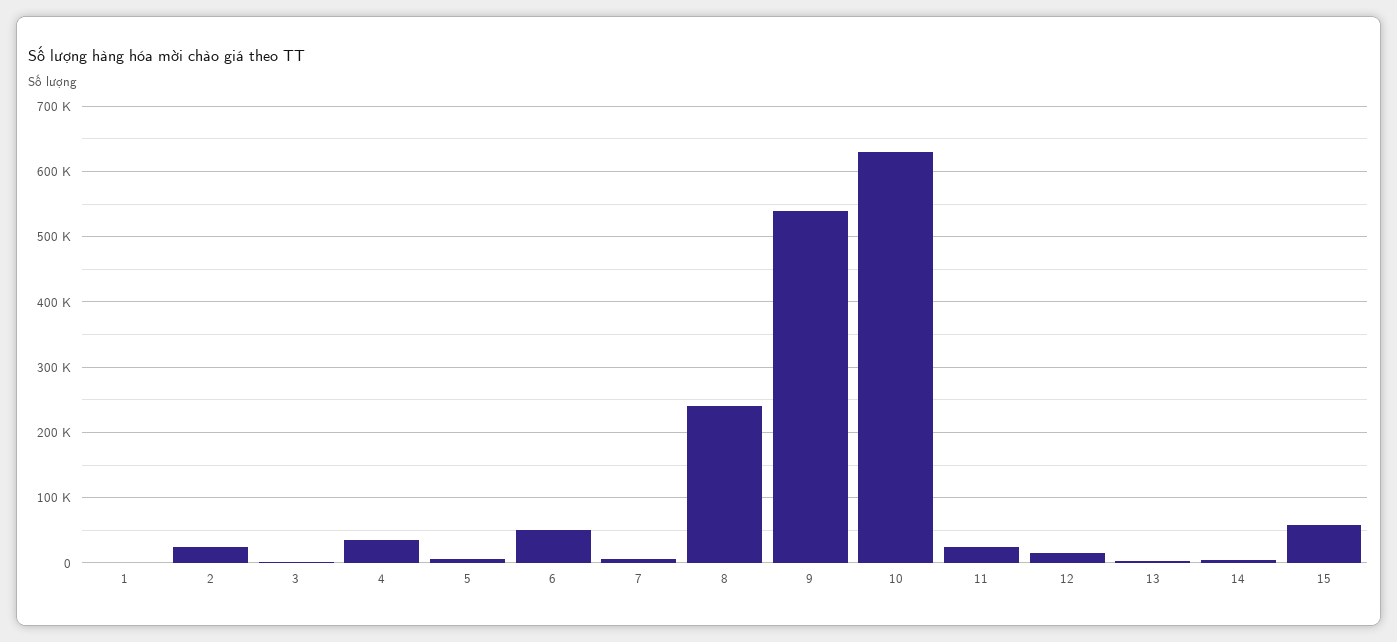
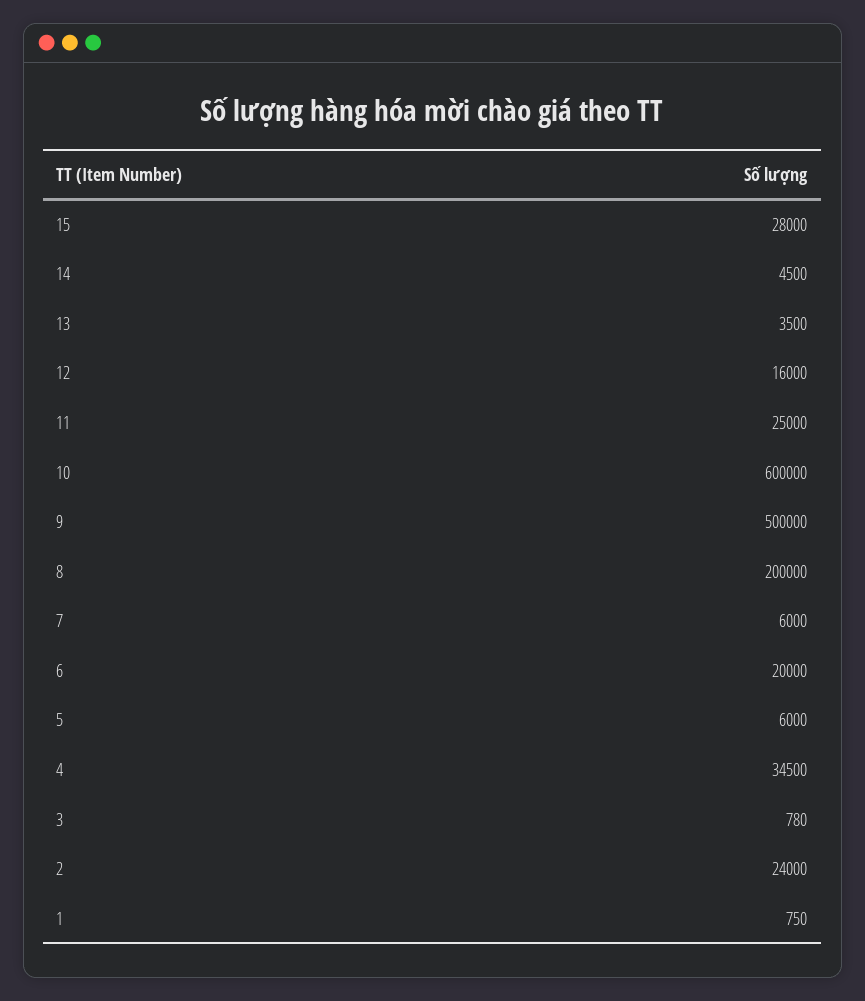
6: 50000 -> 20000
8: 240000 -> 200000
9: 540000 -> 500000
10: 630000 -> 600000
15: 60000 -> 28000

